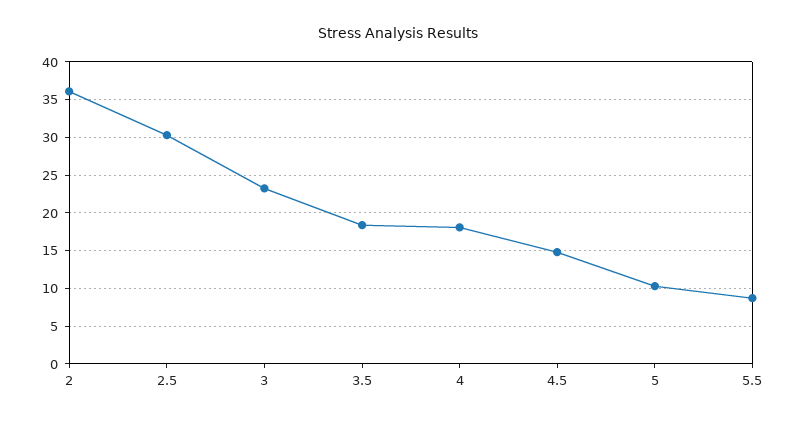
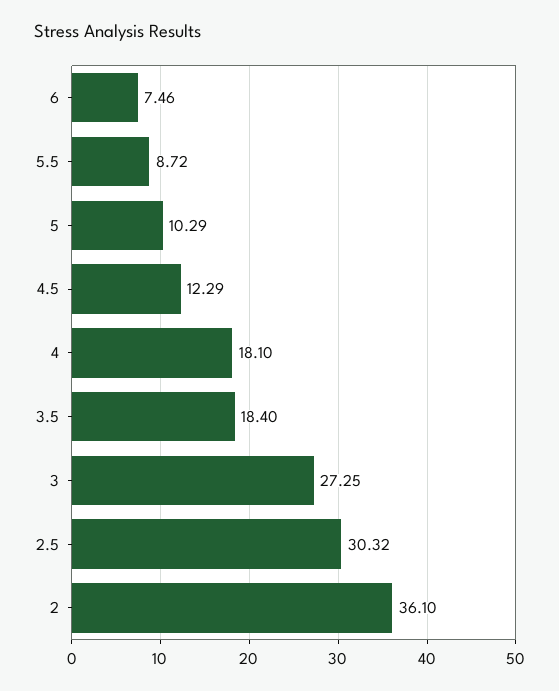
3: 23 -> 27.25
4.5: 15 -> 12.29
6: none -> 7.46

